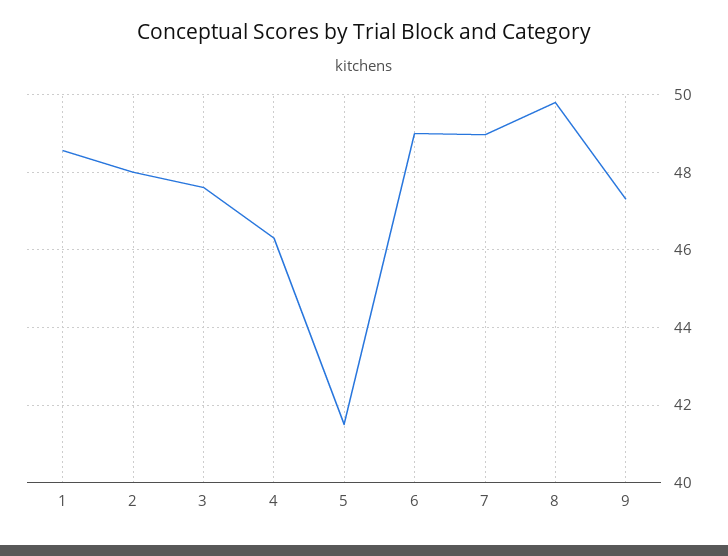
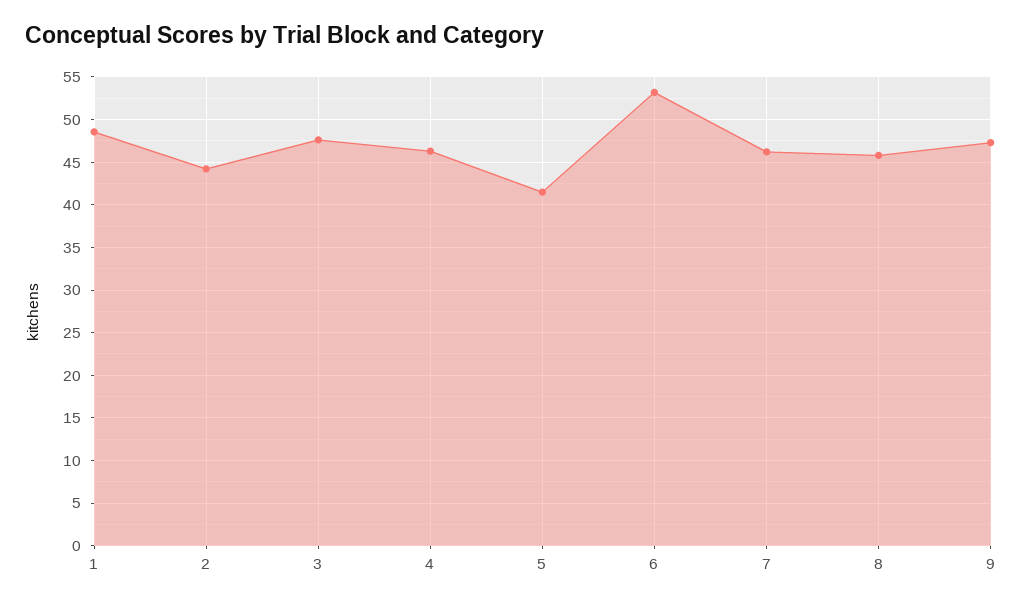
2: 48 -> 44
6: 49 -> 53
7: 49 -> 46
8: 49.8 -> 46

